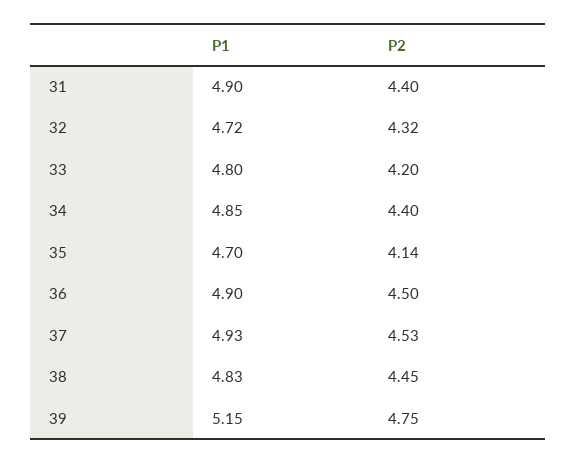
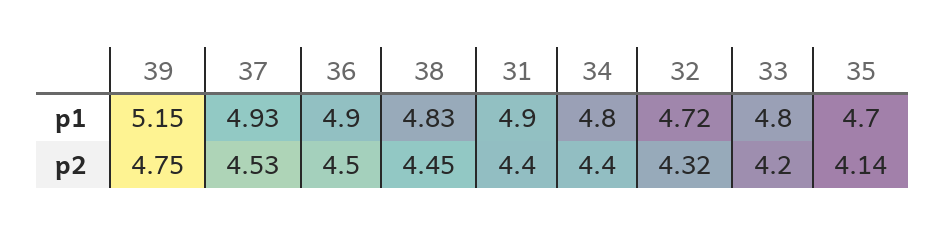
P1, 34: 4.85 -> 4.8

